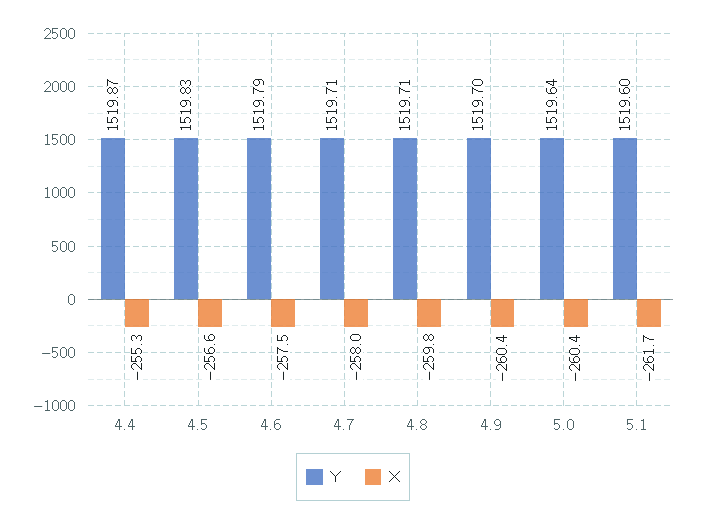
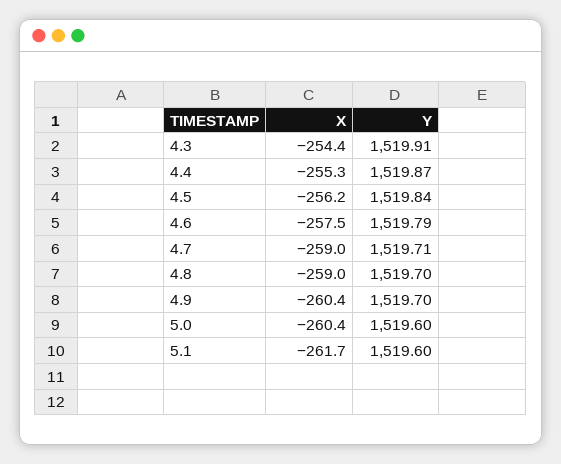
Y, 4.5: 1519.83 -> 1519.84
X, 4.5: -256.6 -> -256.2
X, 4.7: -258 -> -259
Y, 4.8: 1519.71 -> 1519.7
X, 4.8: -259.8 -> -259
Y, 5.0: 1519.64 -> 1519.6
X, 4.3: none -> -254.4
Y, 4.3: none -> 1519.91

